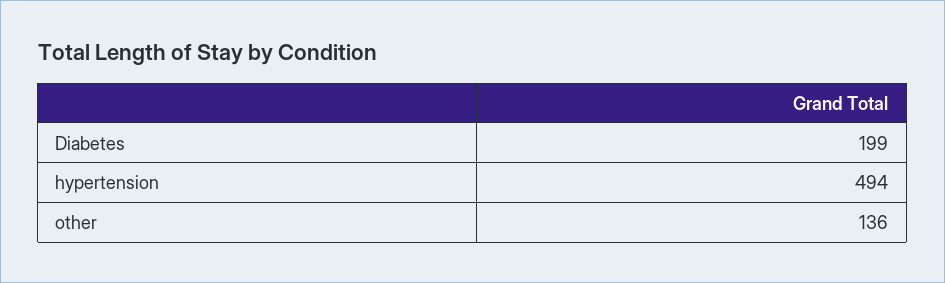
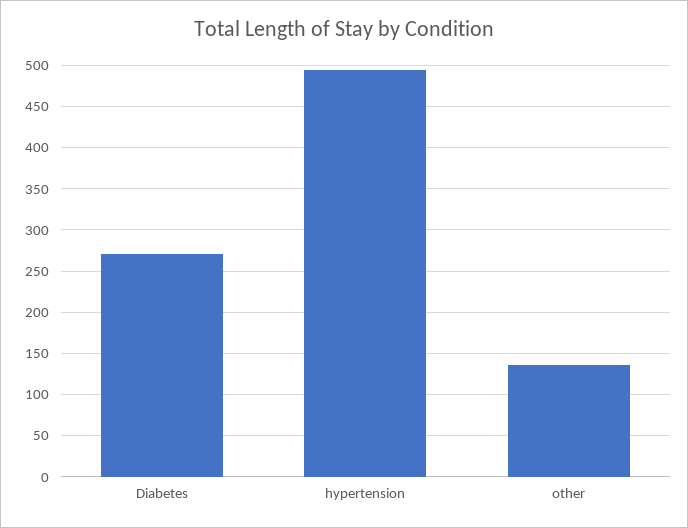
Diabetes: 199 -> 270

